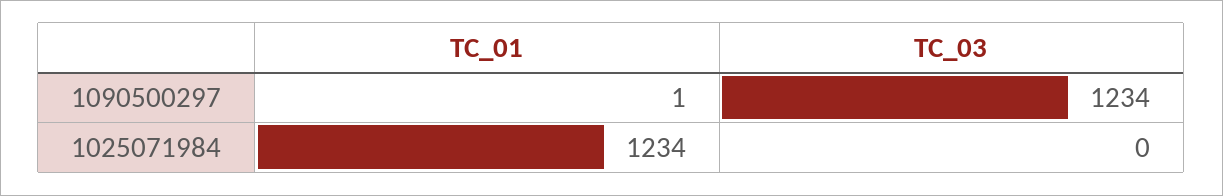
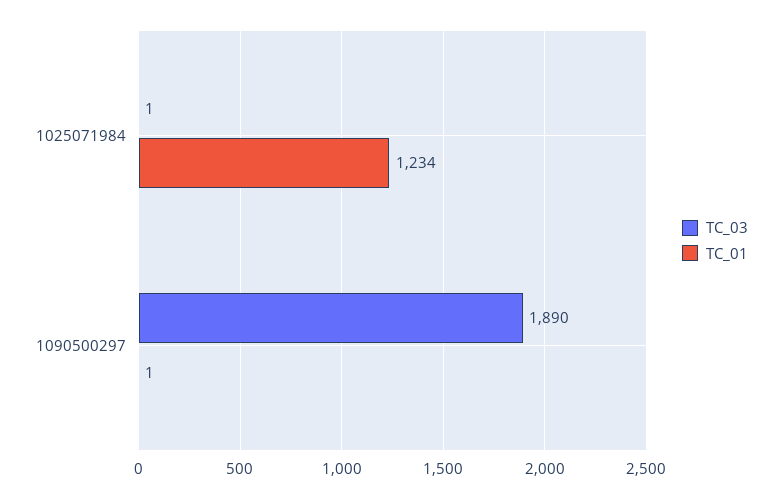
TC_03, 1090500297: 1234 -> 1890
TC_03, 1025071984: 0 -> 1

